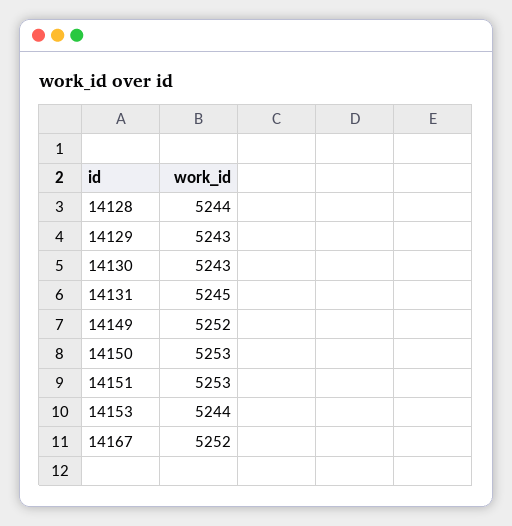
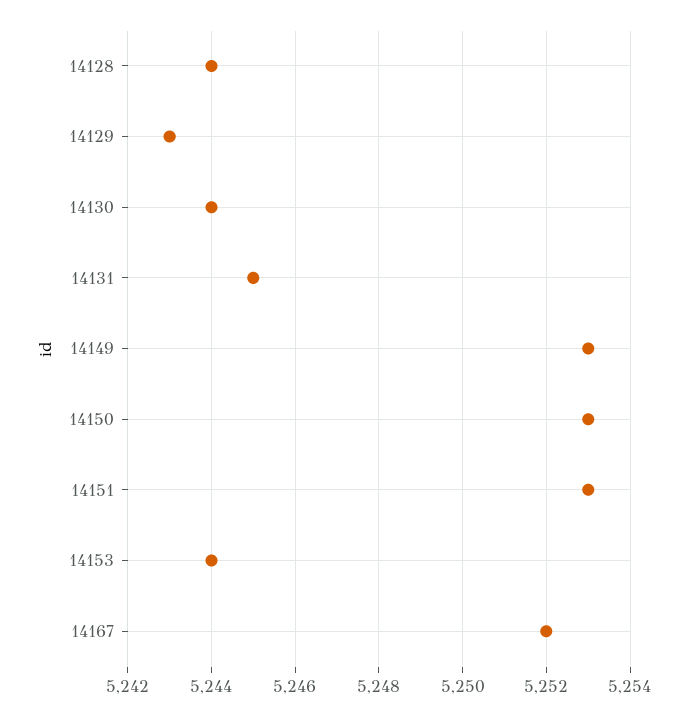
14130: 5243 -> 5244
14149: 5252 -> 5253

